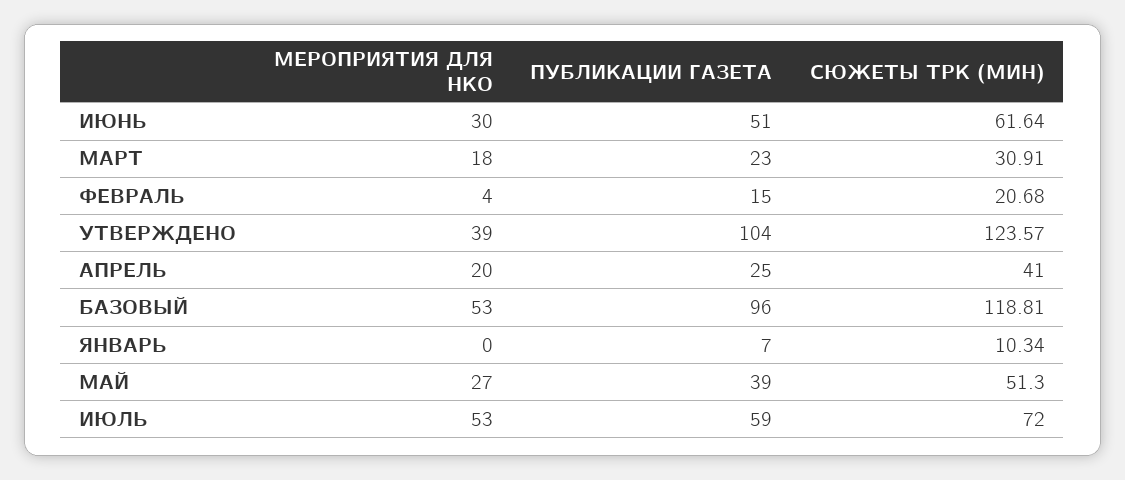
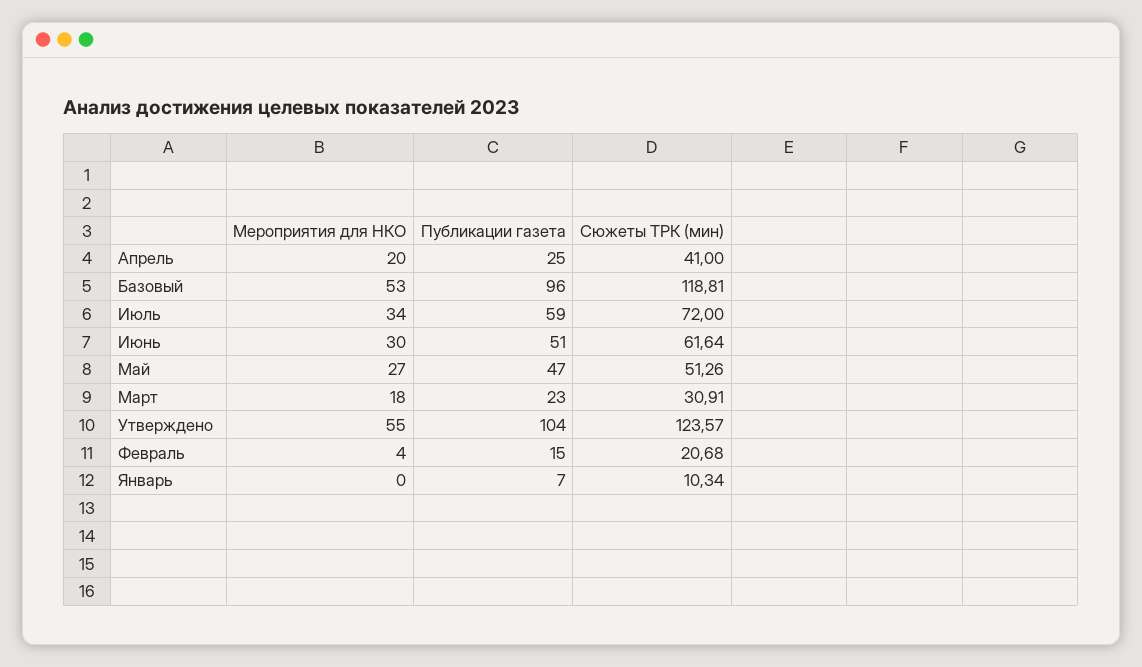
МЕРОПРИЯТИЯ ДЛЯ НКО, УТВЕРЖДЕНО: 39 -> 55
ПУБЛИКАЦИИ ГАЗЕТА, МАЙ: 39 -> 47
СЮЖЕТЫ ТРК (МИН), МАЙ: 51.3 -> 51.26
МЕРОПРИЯТИЯ ДЛЯ НКО, ИЮЛЬ: 53 -> 34

